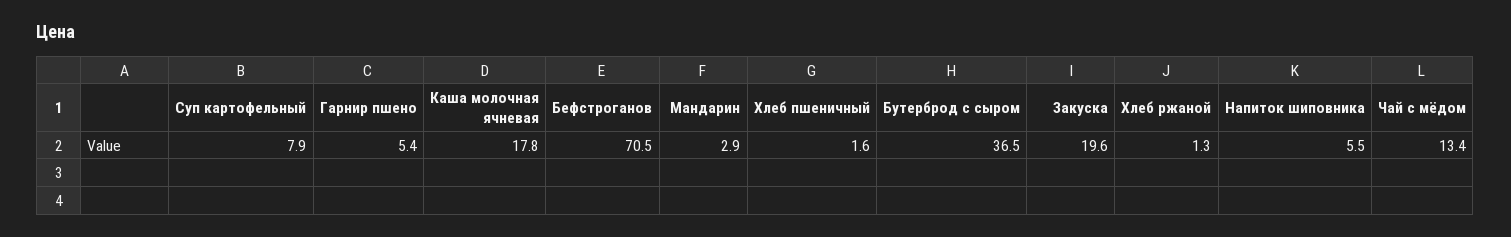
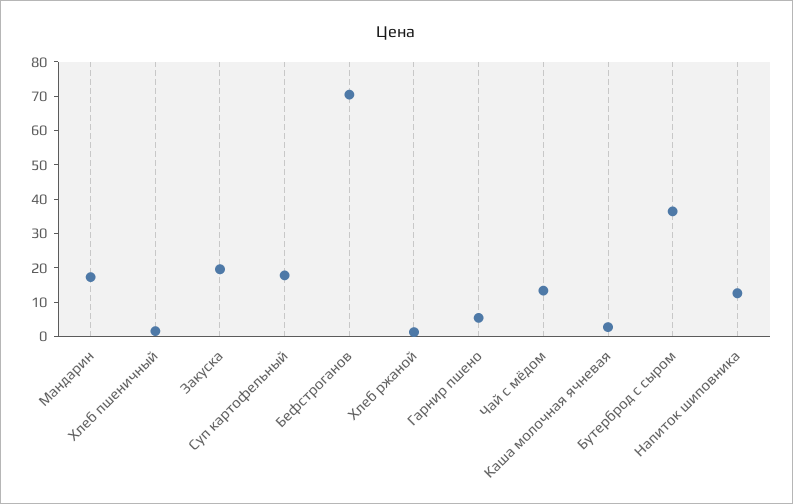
Суп картофельный: 7.9 -> 17.5
Каша молочная ячневая: 17.8 -> 2.5
Мандарин: 2.9 -> 17.5
Напиток шиповника: 5.5 -> 12.5

